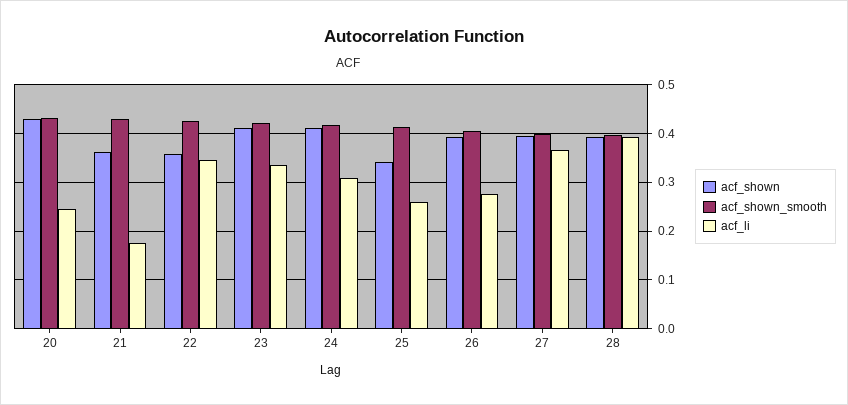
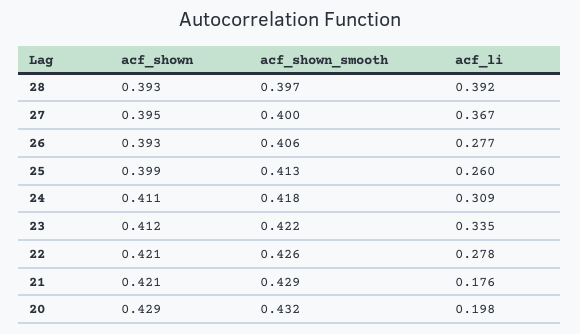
acf_li, 20: 0.24 -> 0.198
acf_shown, 21: 0.36 -> 0.421
acf_shown, 22: 0.36 -> 0.421
acf_li, 22: 0.34 -> 0.278
acf_shown, 25: 0.34 -> 0.399

